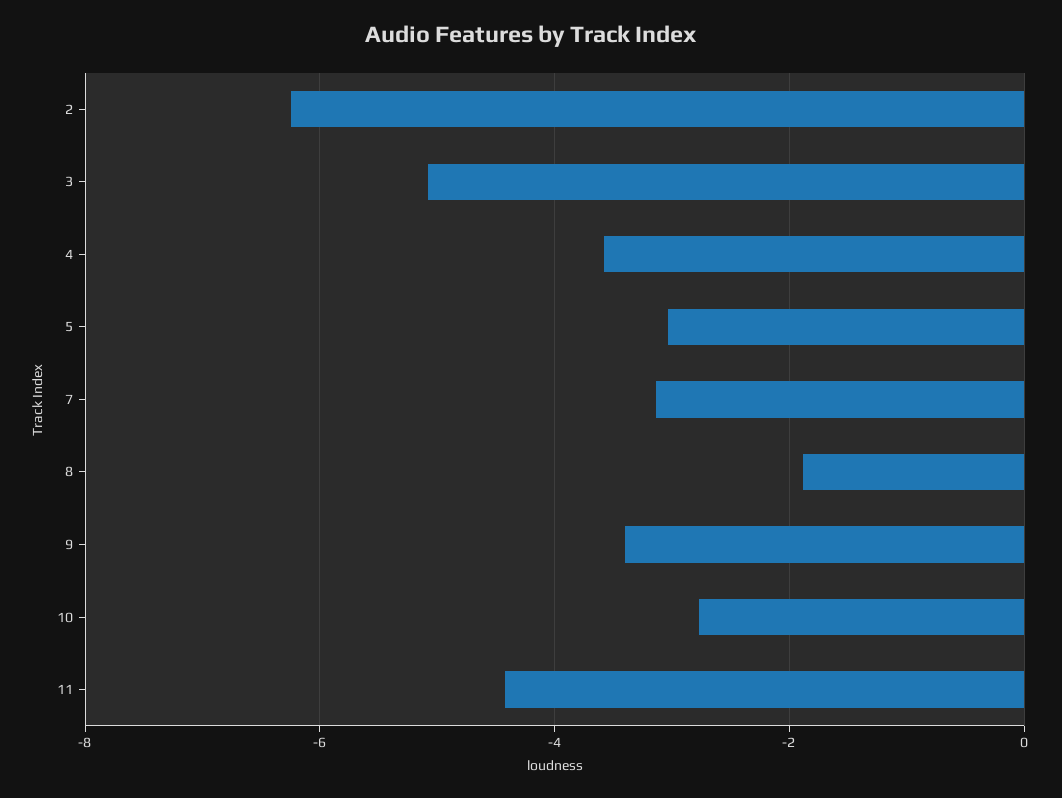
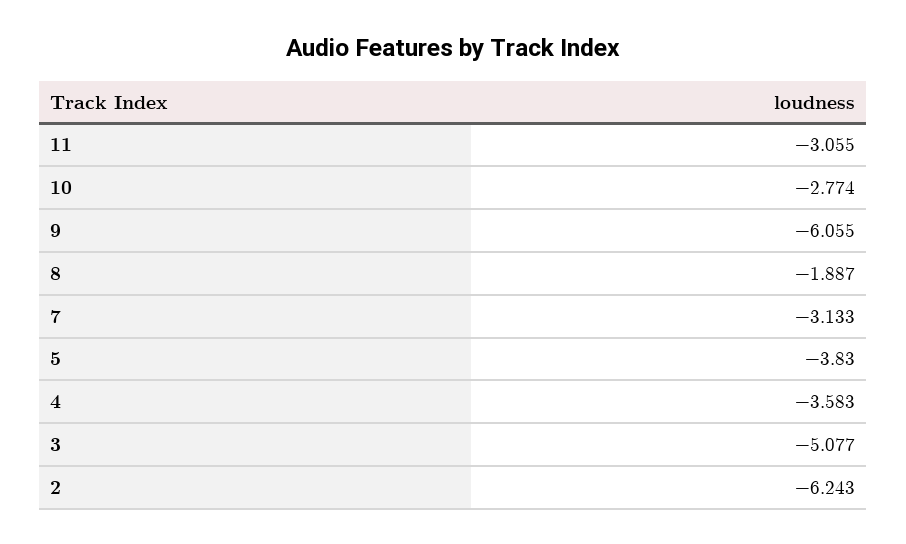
5: -3 -> -3.83
9: -3.4 -> -6.055
11: -4.4 -> -3.055

